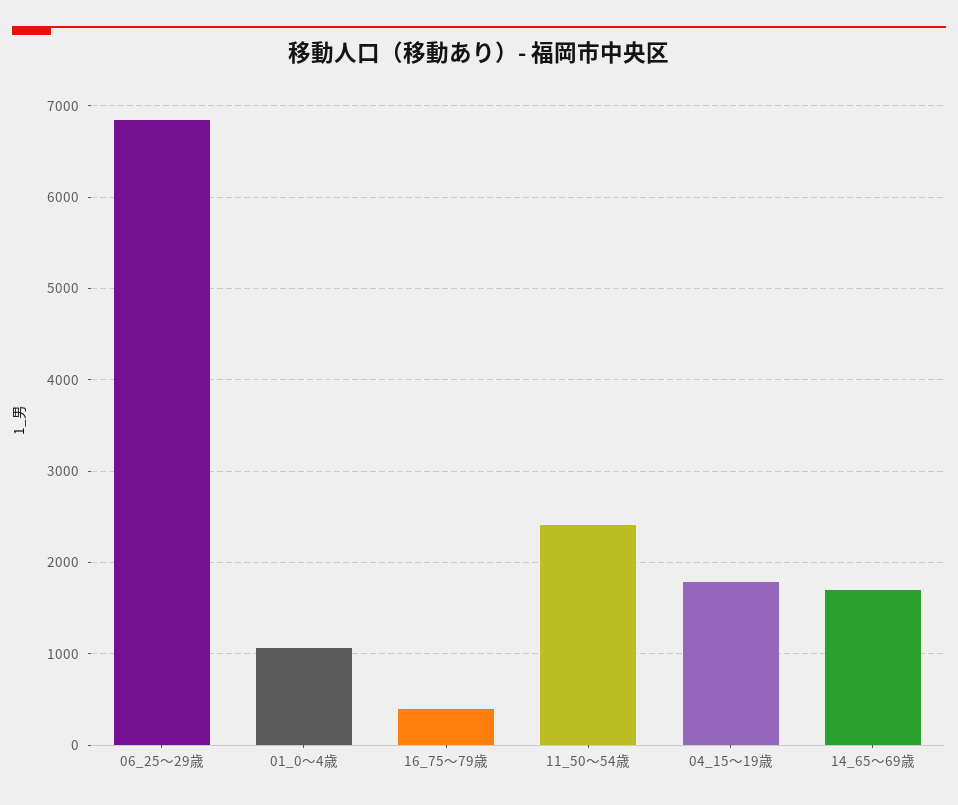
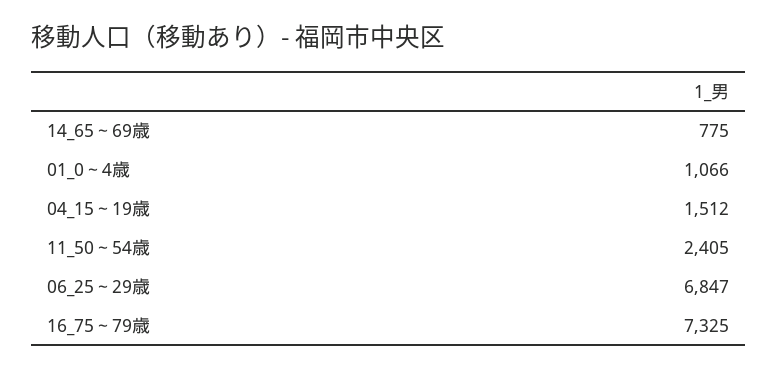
16_75～79歳: 400 -> 7325
04_15～19歳: 1800 -> 1512
14_65～69歳: 1700 -> 775

